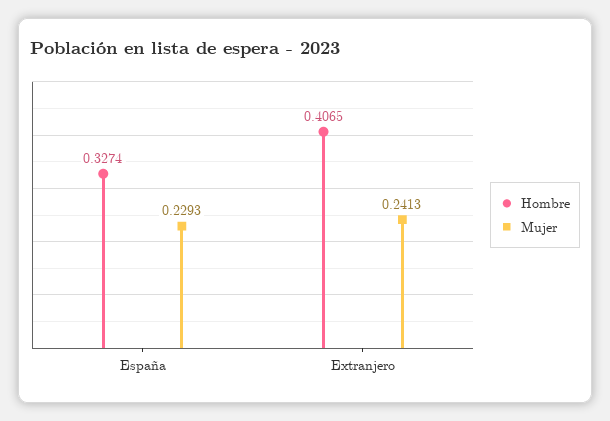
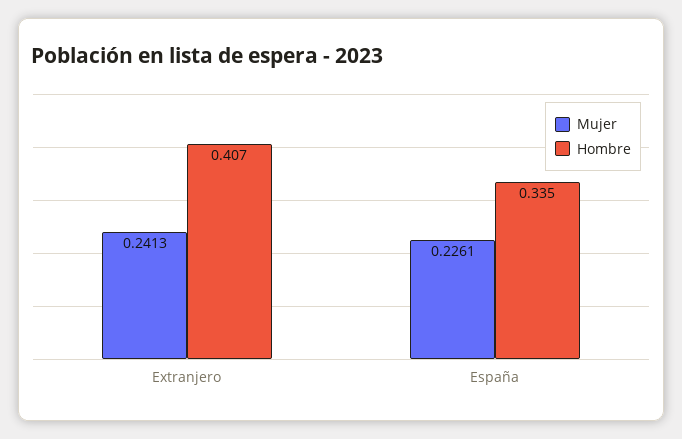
Hombre, España: 0.3274 -> 0.335
Mujer, España: 0.2293 -> 0.2261

